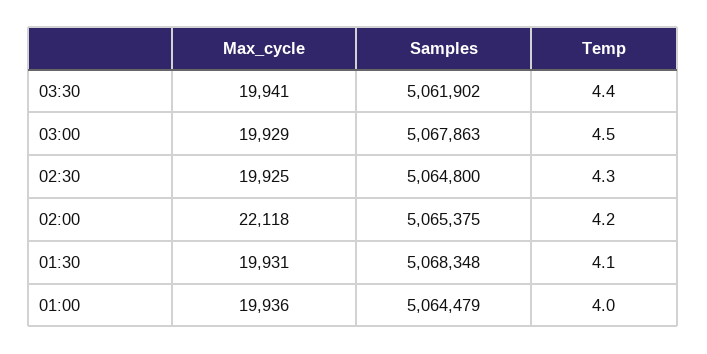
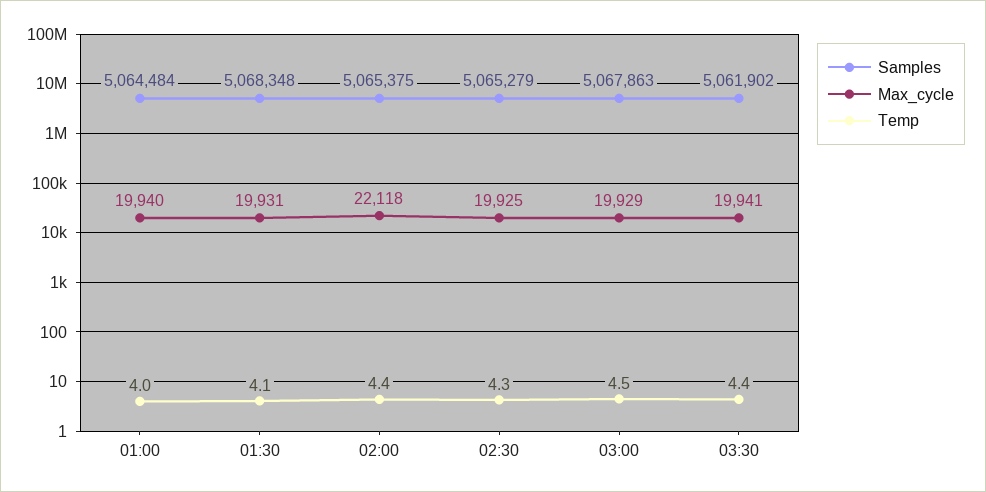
Samples, 02:30: 5064800 -> 5065279
Temp, 02:00: 4.2 -> 4.4
Max_cycle, 01:00: 19936 -> 19940
Samples, 01:00: 5064479 -> 5064484

